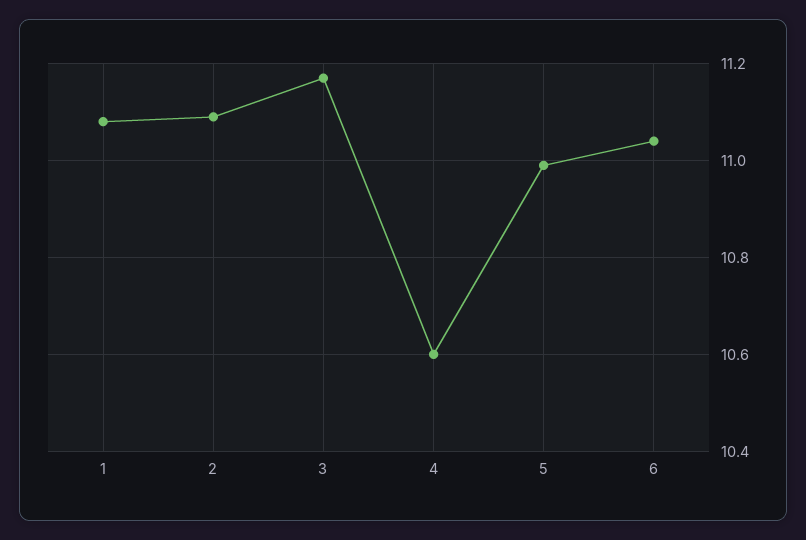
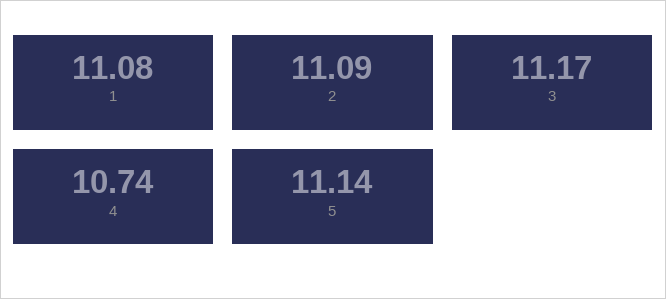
4: 10.6 -> 10.74
5: 11 -> 11.14
6: 11.05 -> none

